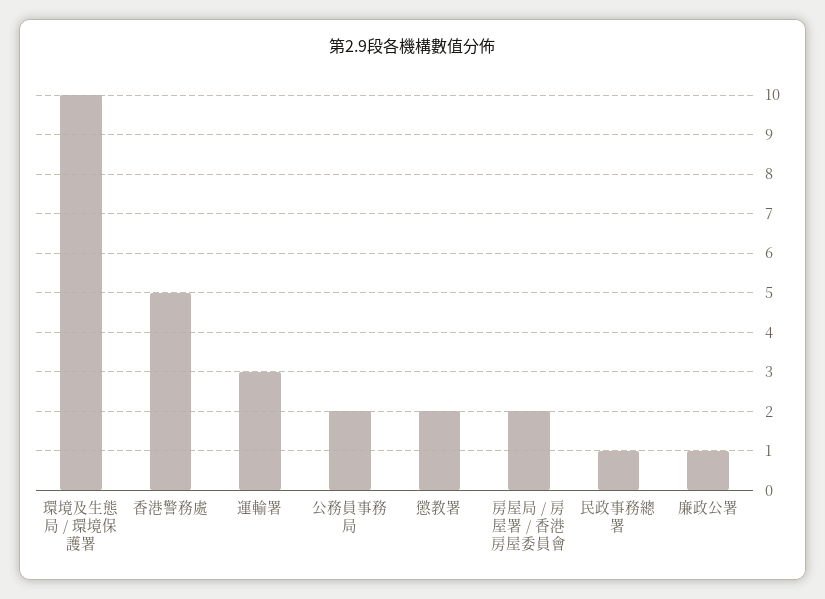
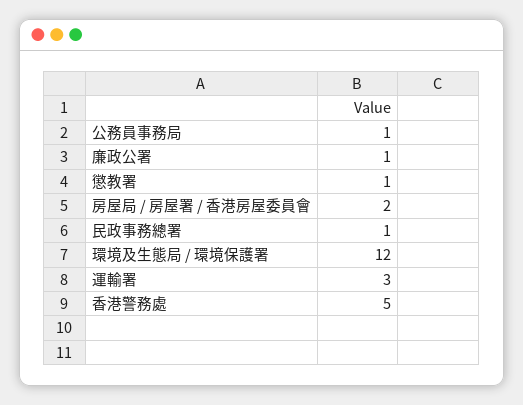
環境及生態局 / 環境保護署: 10 -> 12
公務員事務局: 2 -> 1
懲教署: 2 -> 1

